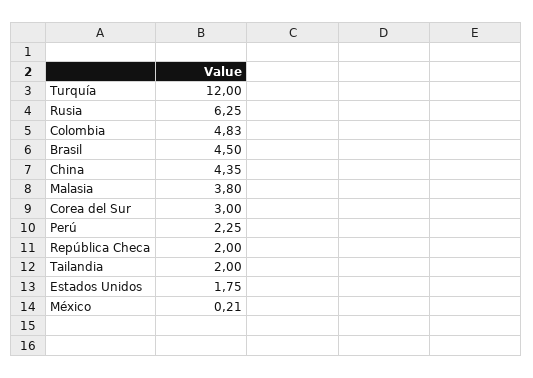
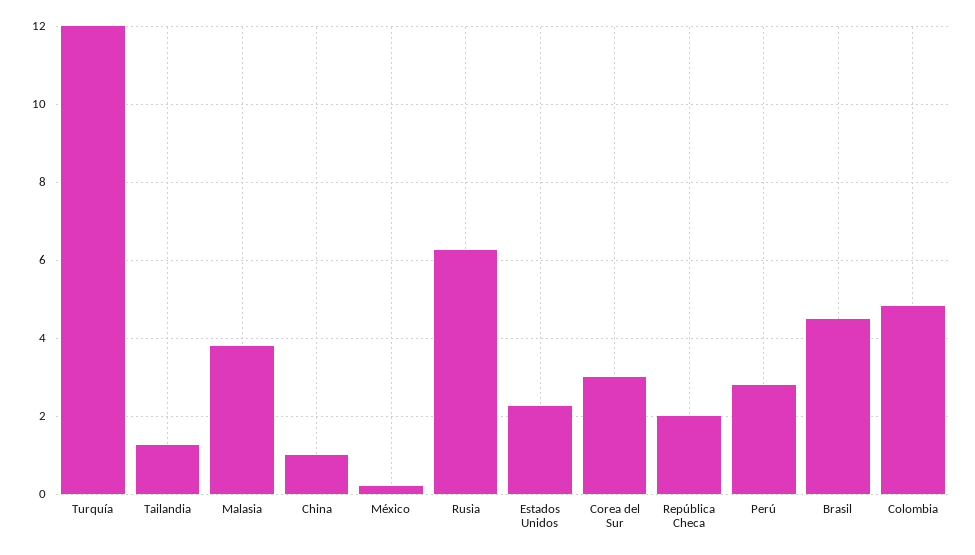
China: 4.35 -> 1
Perú: 2.25 -> 2.8
Tailandia: 2 -> 1.2
Estados Unidos: 1.75 -> 2.2

